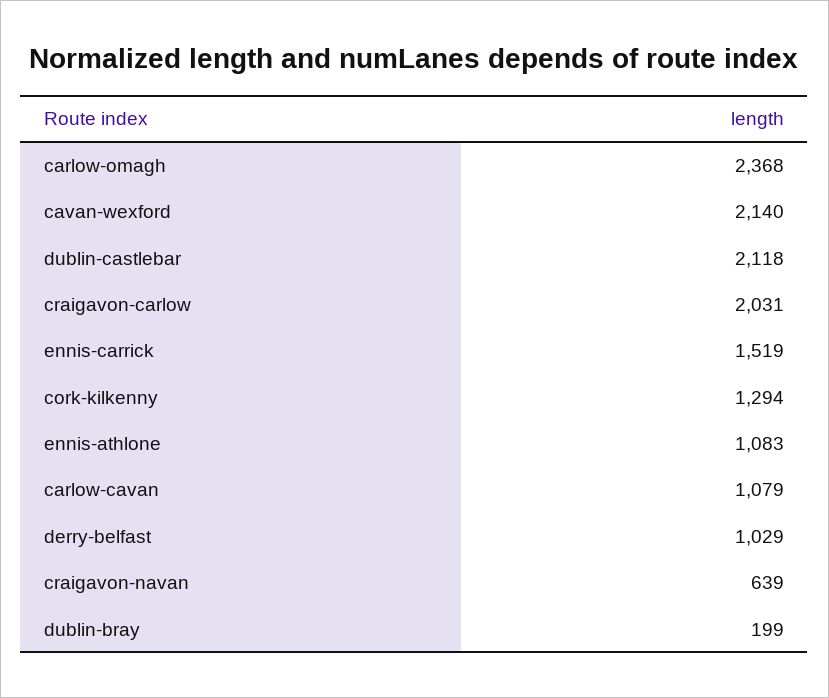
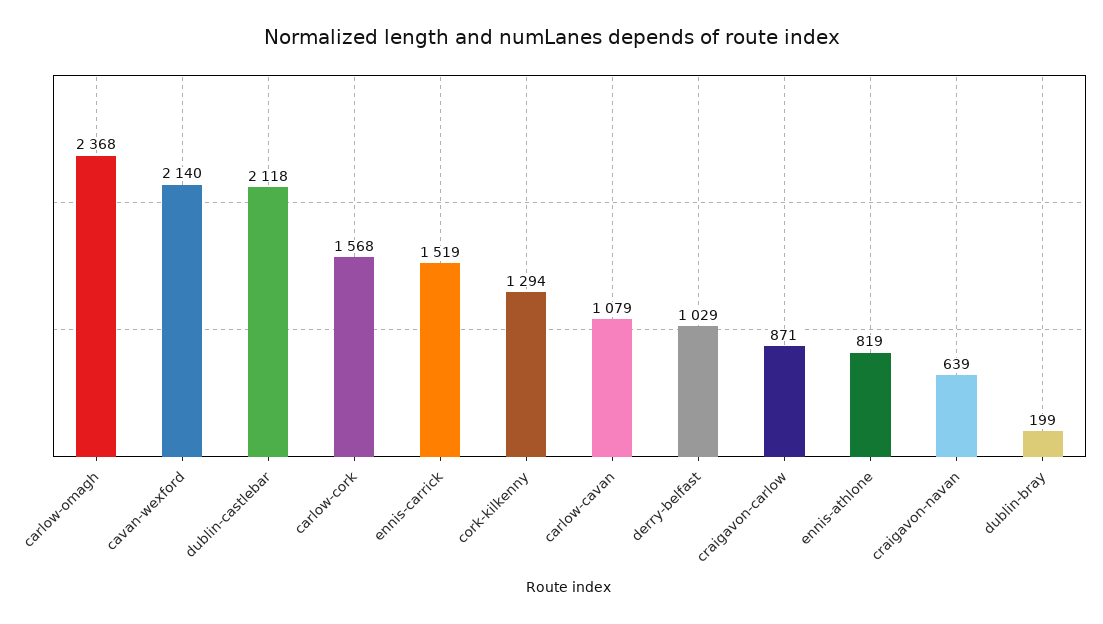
craigavon-carlow: 2031 -> 871
ennis-athlone: 1083 -> 819
carlow-cork: none -> 1568

